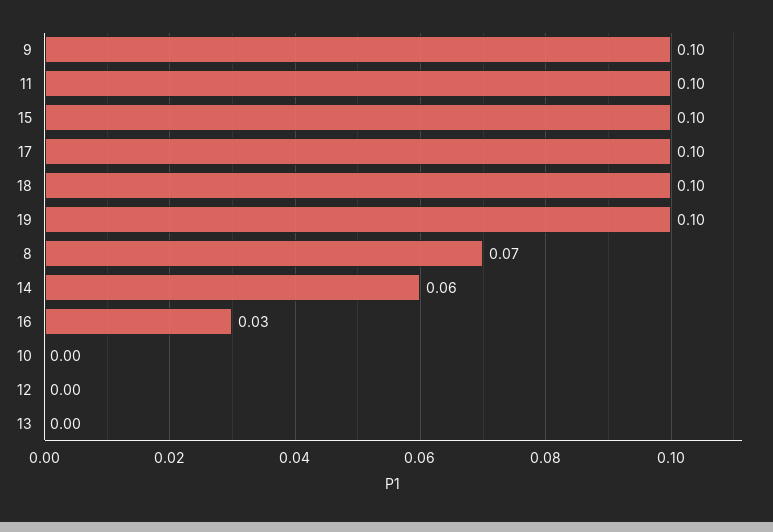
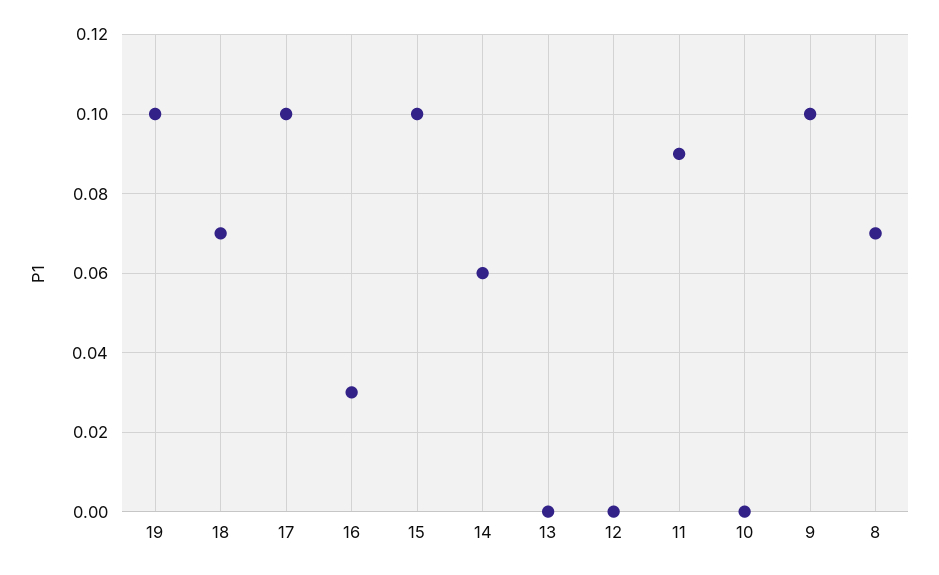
11: 0.1 -> 0.09
18: 0.1 -> 0.07

